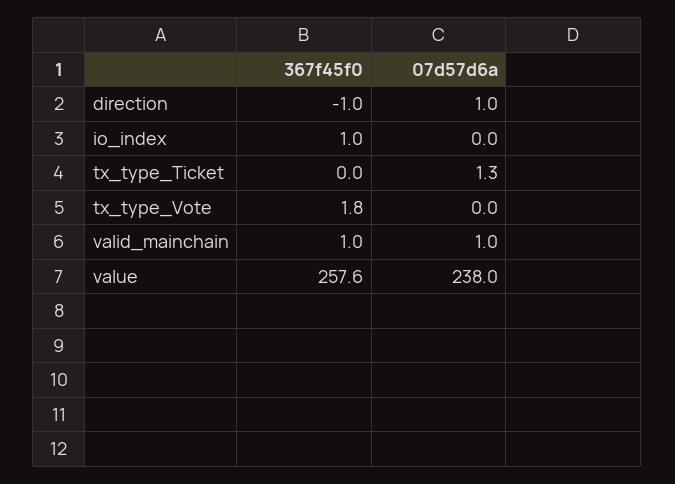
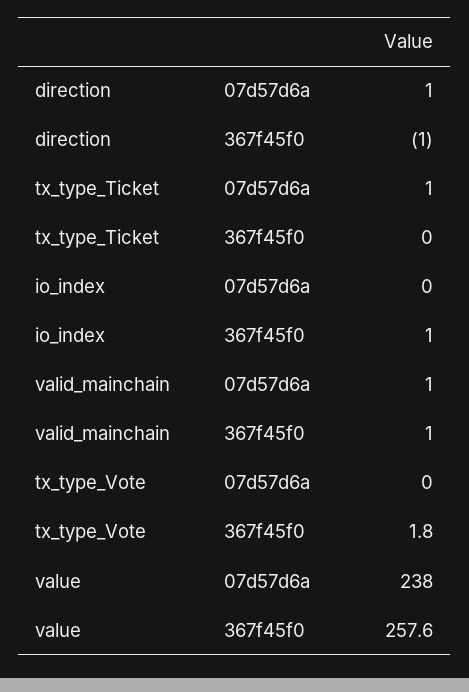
07d57d6a, tx_type_Ticket: 1.3 -> 1

